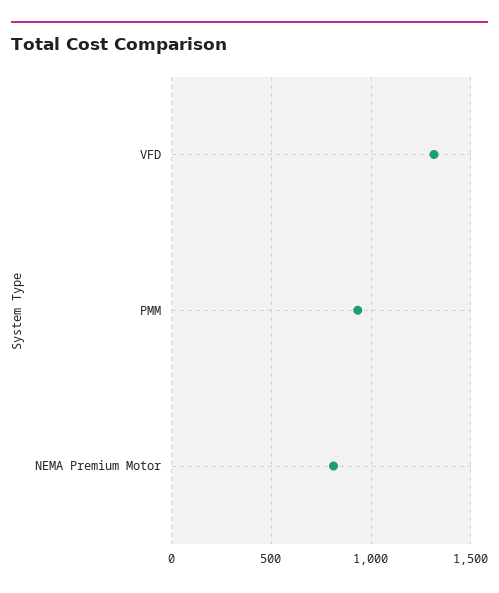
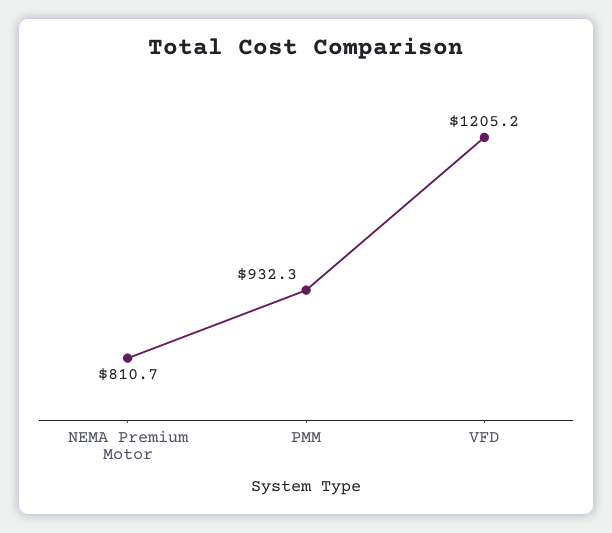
VFD: 1300 -> 1205.2

